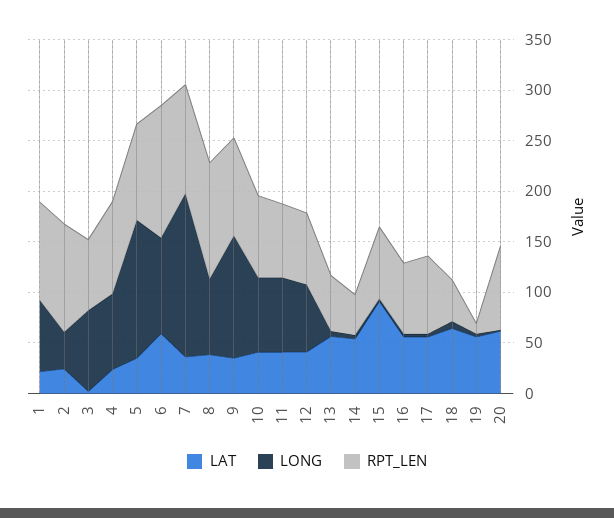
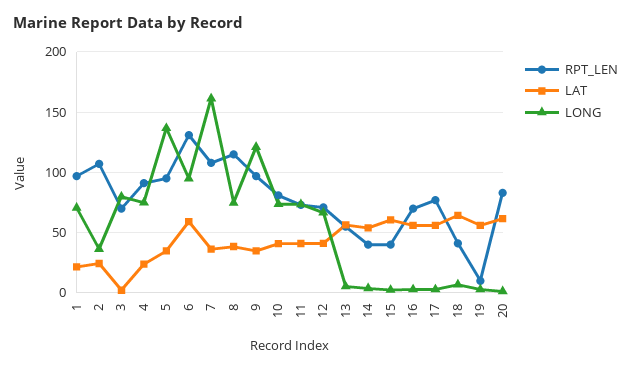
LAT, 15: 90 -> 60
RPT_LEN, 15: 70 -> 40

